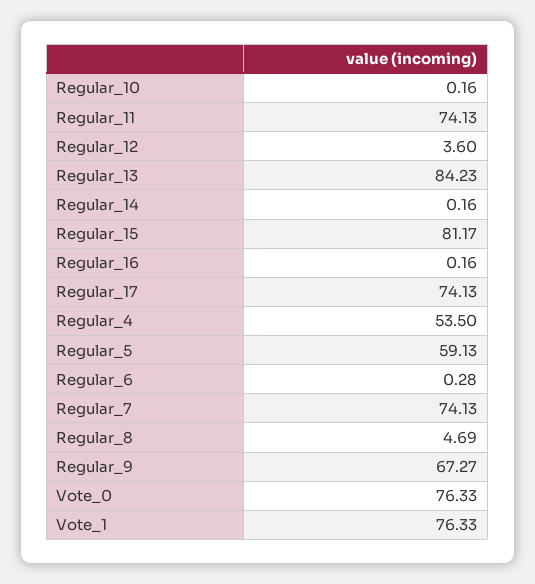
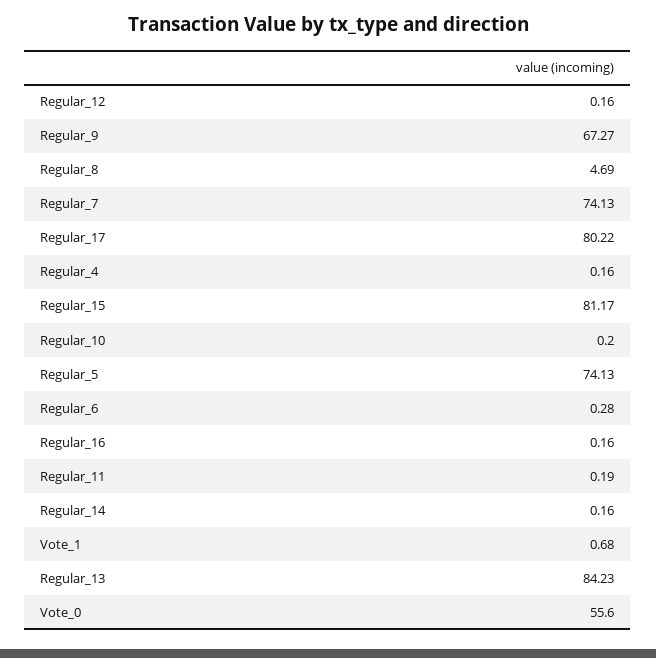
Regular_10: 0.16 -> 0.2
Regular_11: 74.13 -> 0.19
Regular_12: 3.6 -> 0.16
Regular_17: 74.13 -> 80.22
Regular_4: 53.5 -> 0.16
Regular_5: 59.13 -> 74.13
Vote_0: 76.33 -> 55.6
Vote_1: 76.33 -> 0.68

